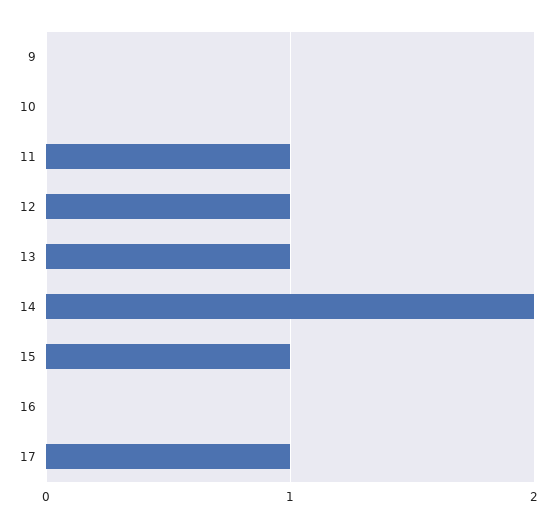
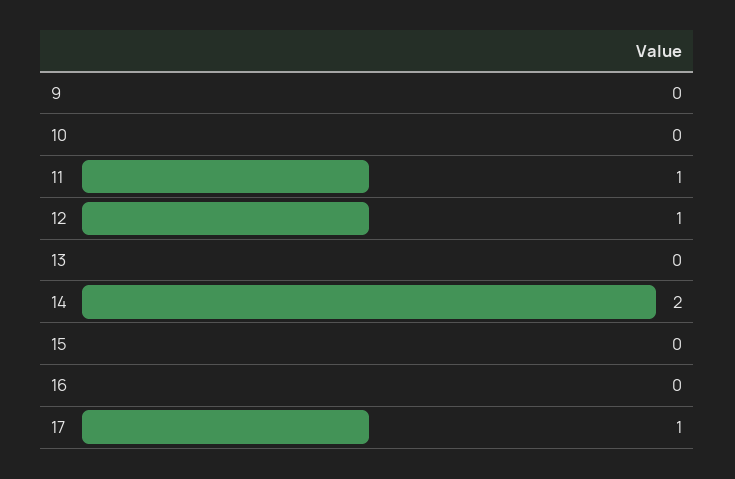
13: 1 -> 0
15: 1 -> 0

